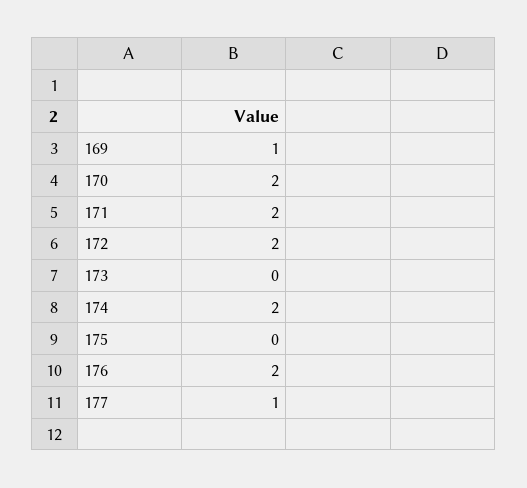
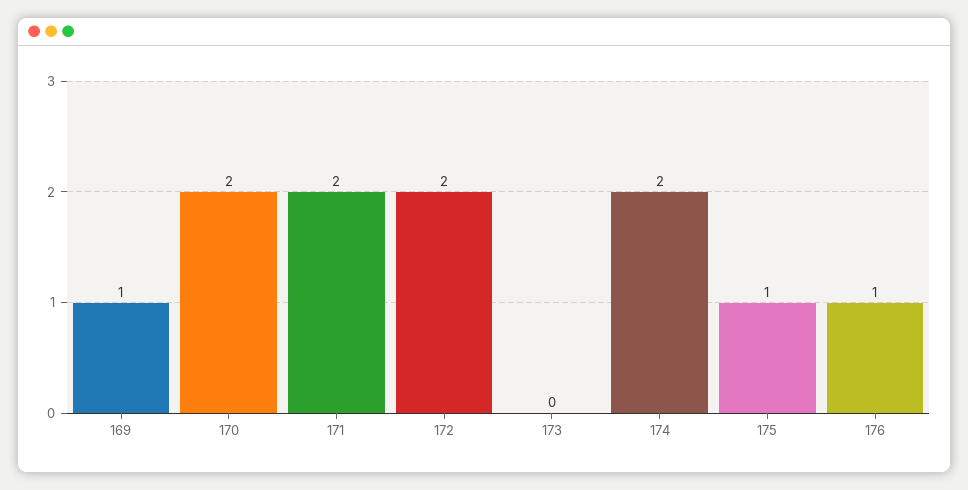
175: 0 -> 1
176: 2 -> 1
177: 1 -> none

